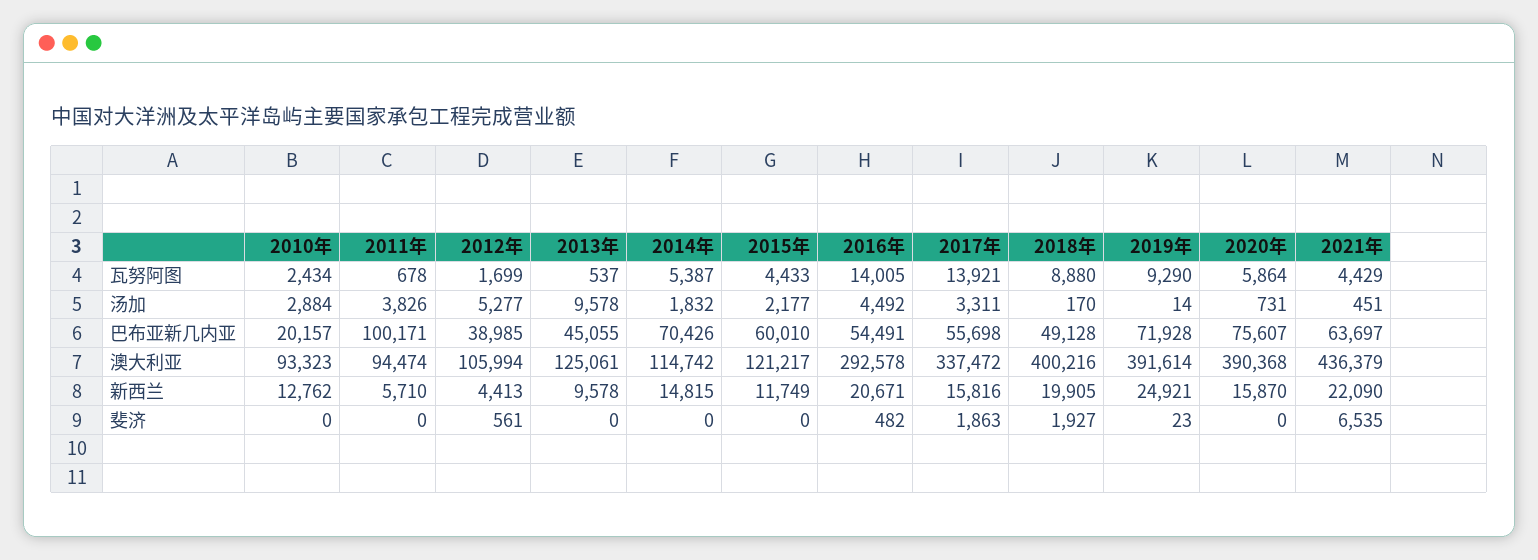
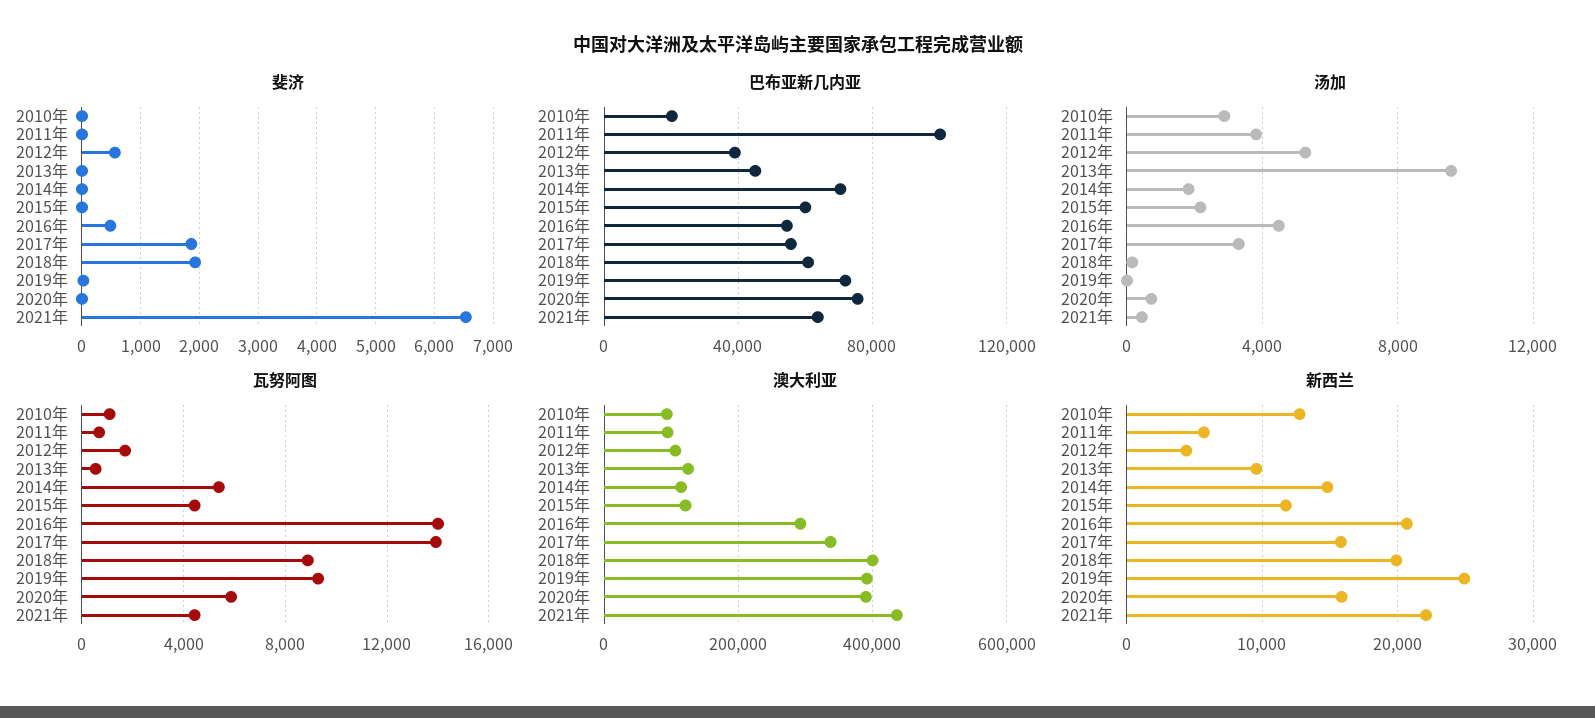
瓦努阿图, 2010年: 2434 -> 1000
巴布亚新几内亚, 2018年: 49128 -> 60000

